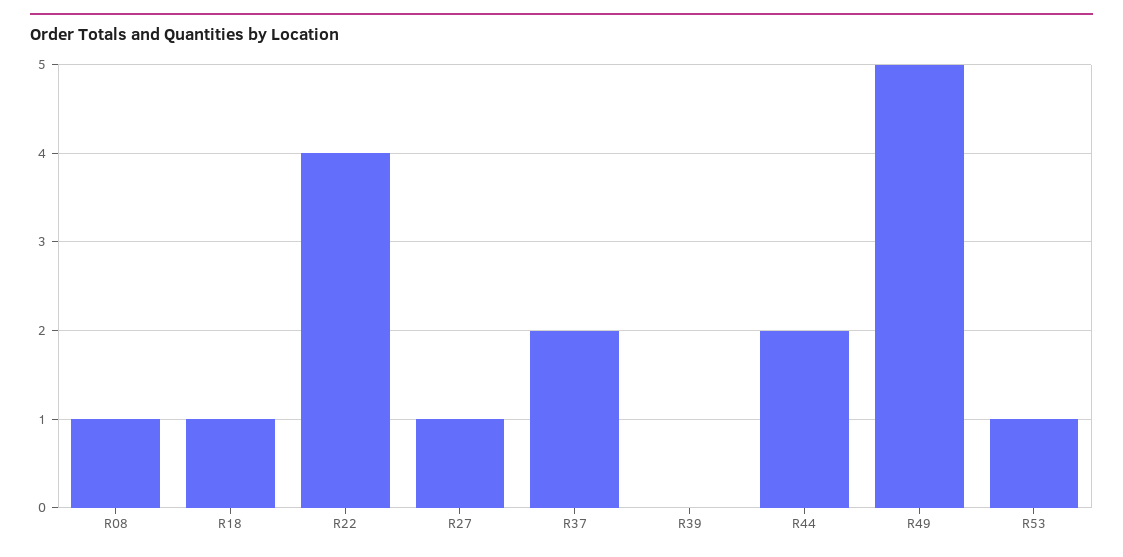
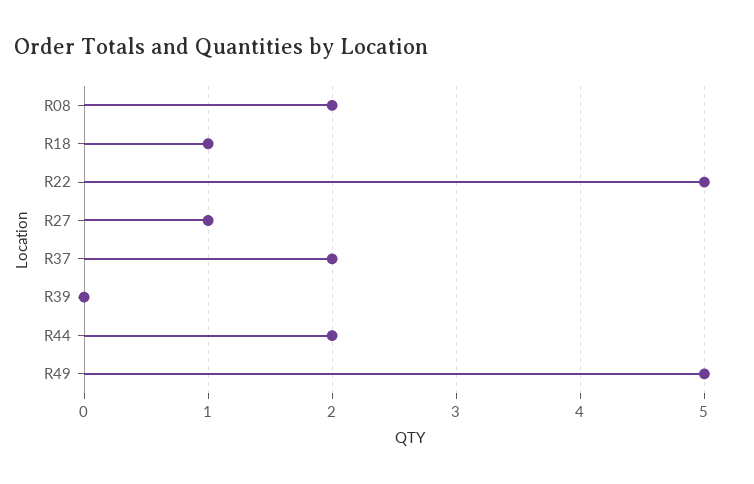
R08: 1 -> 2
R22: 4 -> 5
R53: 1 -> none

